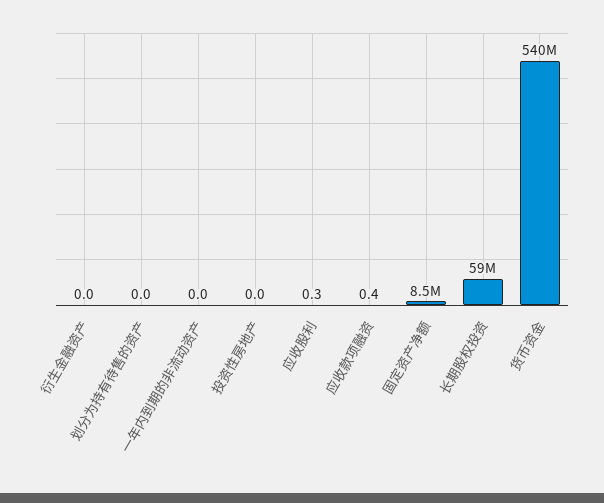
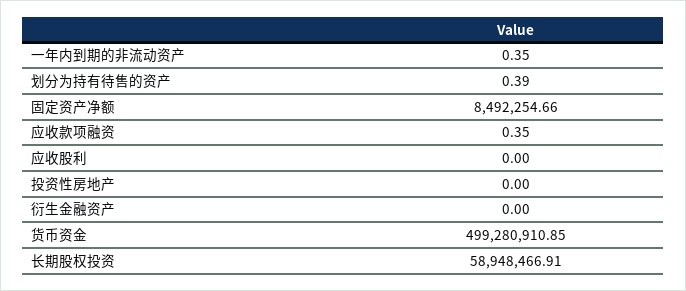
划分为持有待售的资产: 0 -> 0.39
一年内到期的非流动资产: 0 -> 0.35
应收股利: 0.3 -> 0
货币资金: 540000000 -> 499280910.85

